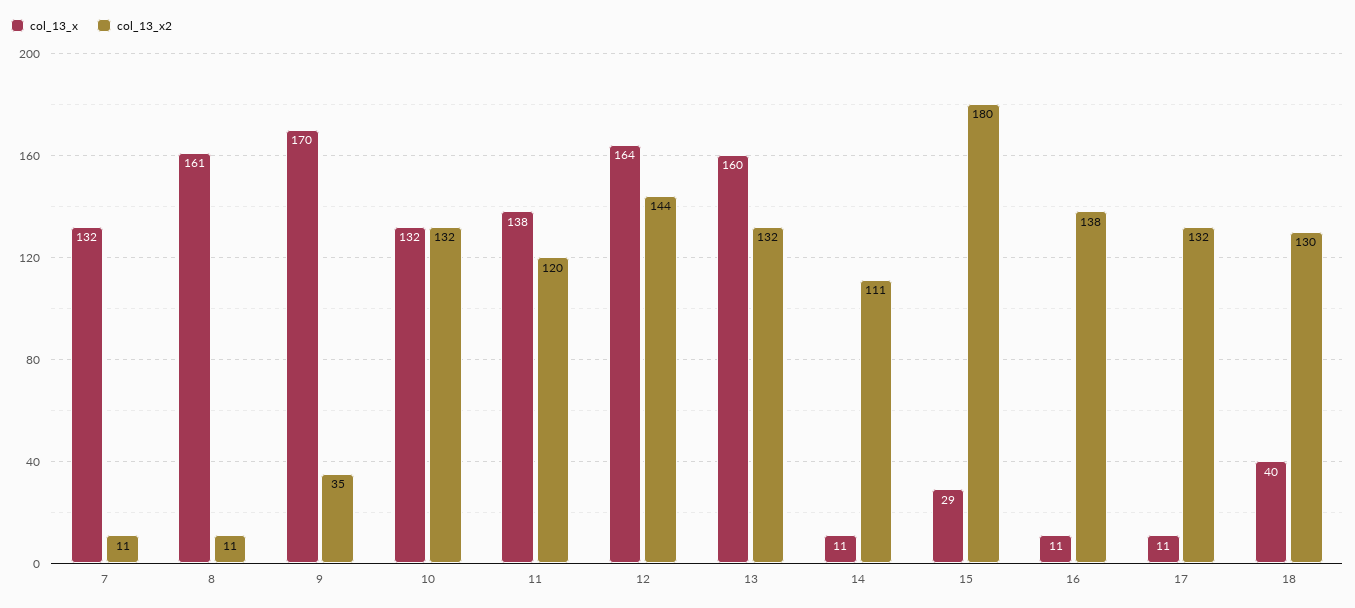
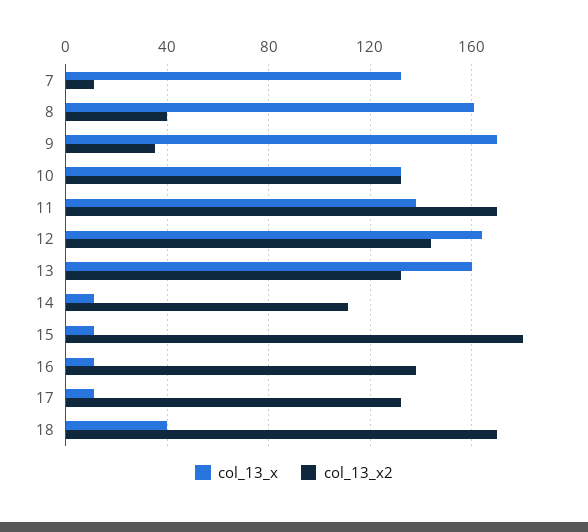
col_13_x2, 8: 11 -> 40
col_13_x2, 11: 120 -> 170
col_13_x, 15: 29 -> 10
col_13_x2, 18: 130 -> 170

